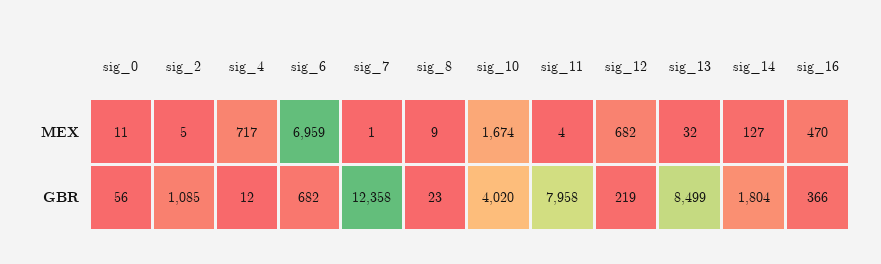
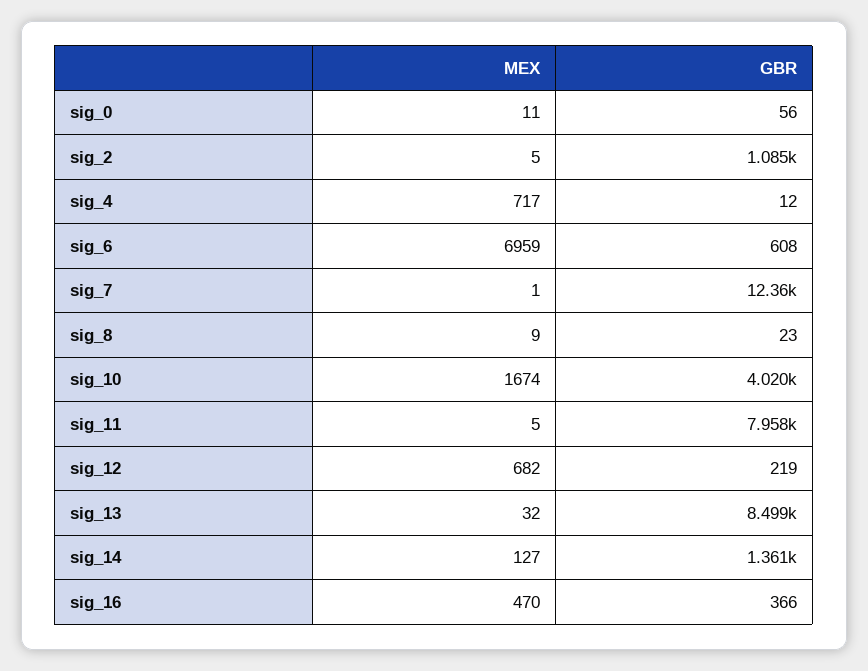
sig_11, MEX: 4 -> 5
sig_6, GBR: 682 -> 608
sig_14, GBR: 1804 -> 1361

